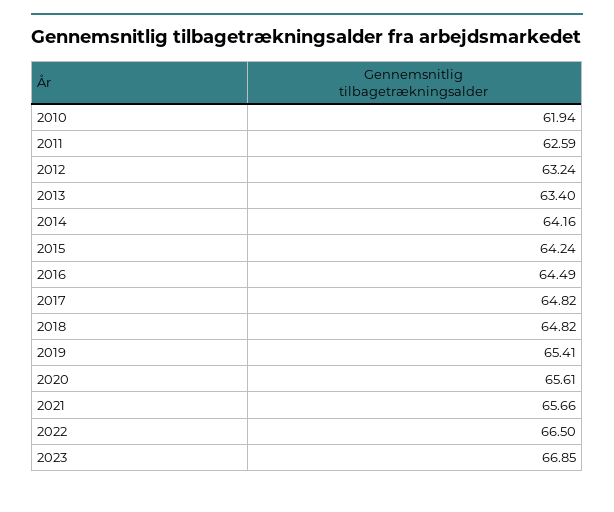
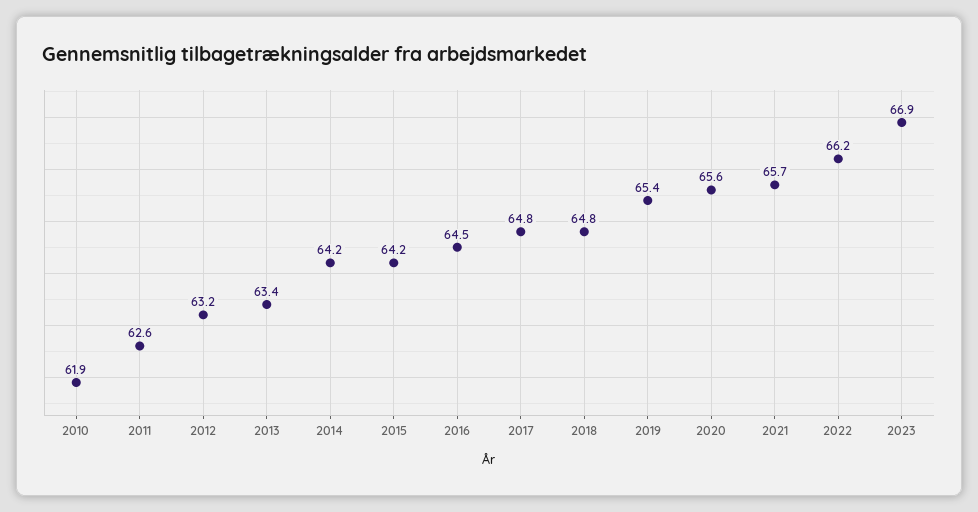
2022: 66.5 -> 66.2

